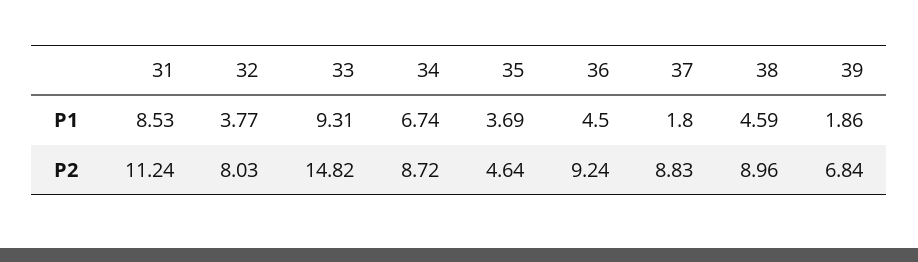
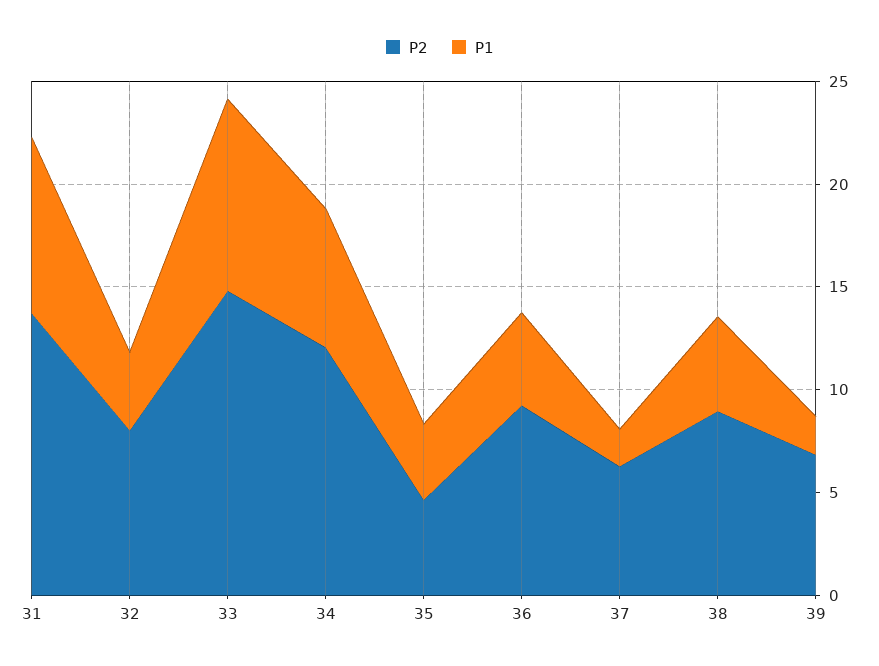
P2, 31: 11.24 -> 14
P2, 34: 8.72 -> 12
P2, 37: 8.83 -> 6

